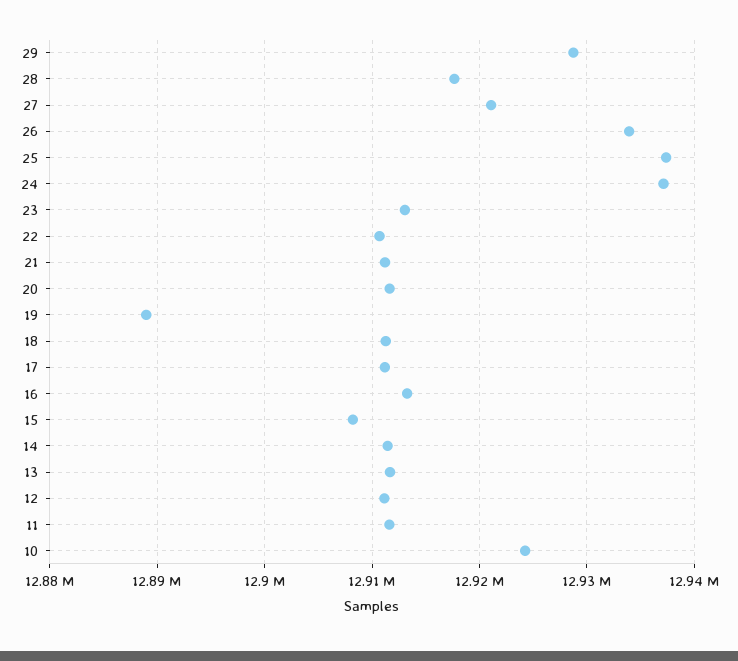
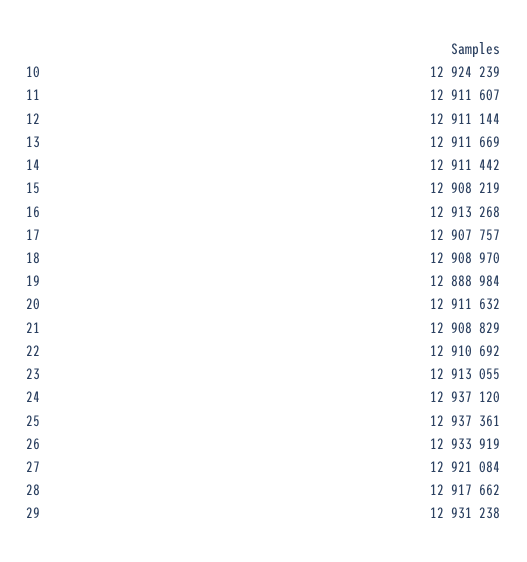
29: 12929000 -> 12931238
21: 12911000 -> 12908829
18: 12911000 -> 12908970
17: 12911000 -> 12907757

